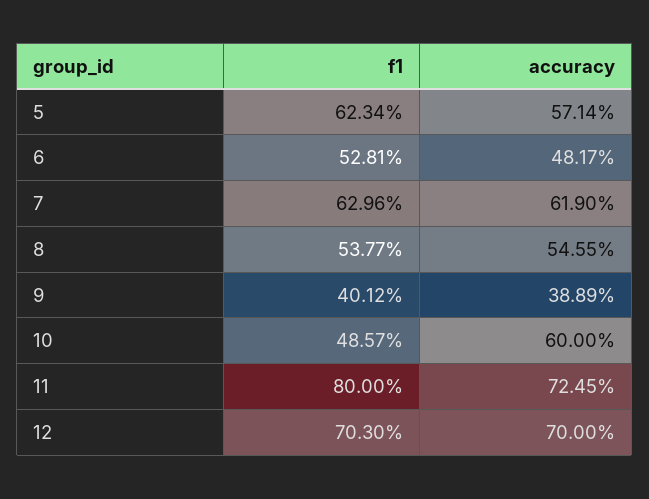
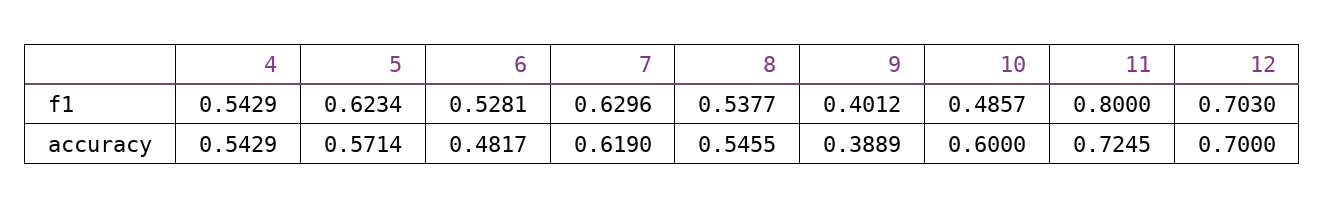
f1, 4: none -> 0.5429
accuracy, 4: none -> 0.5429

